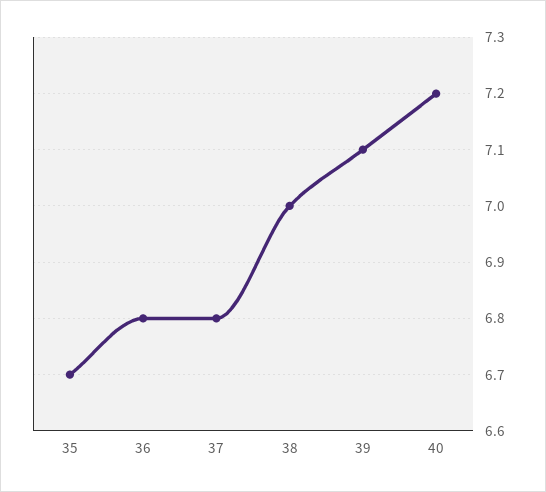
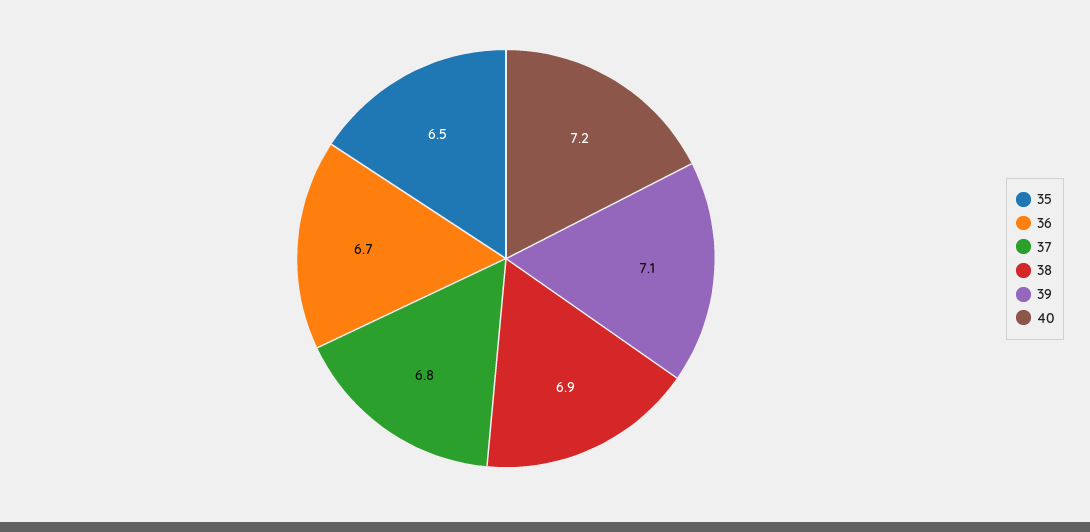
35: 6.7 -> 6.5
36: 6.8 -> 6.7
38: 7 -> 6.9

